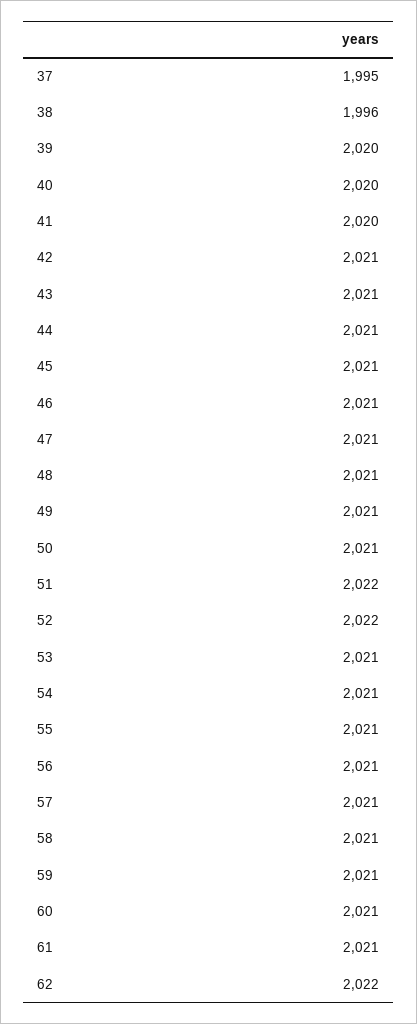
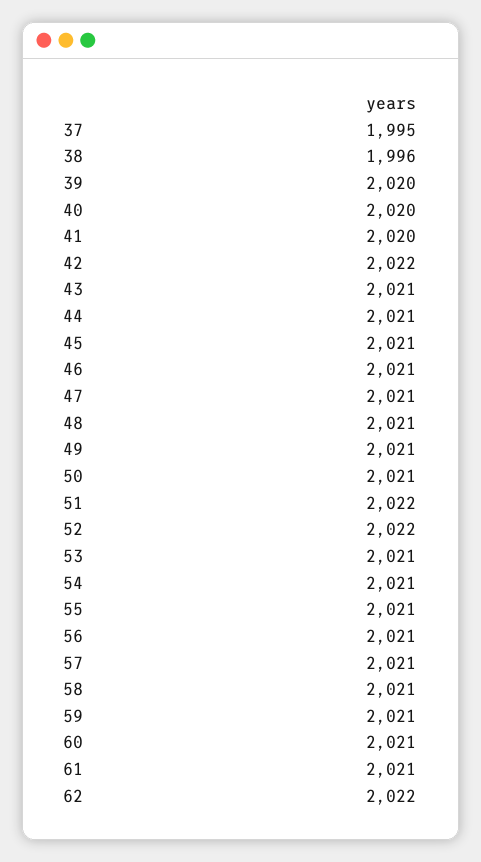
42: 2021 -> 2022

